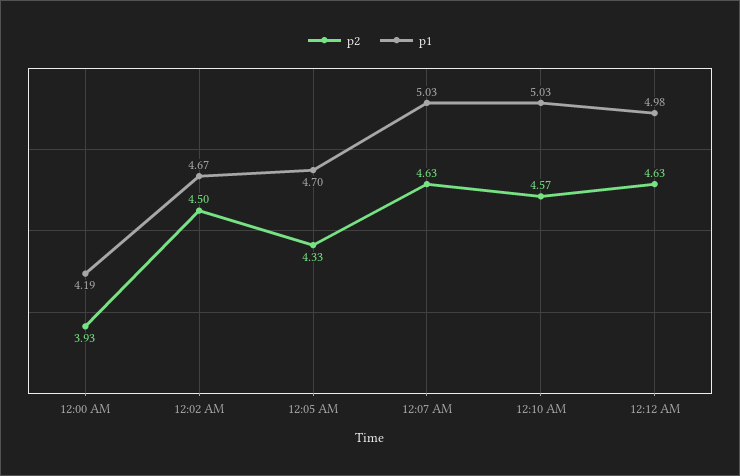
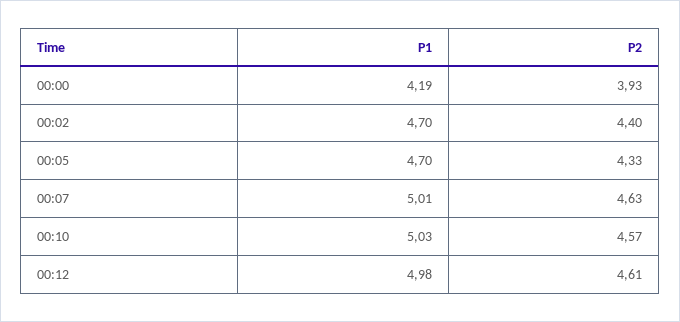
p2, 12:02 AM: 4.5 -> 4.4
p1, 12:02 AM: 4.67 -> 4.7
p1, 12:07 AM: 5.03 -> 5.01
p2, 12:12 AM: 4.63 -> 4.61

